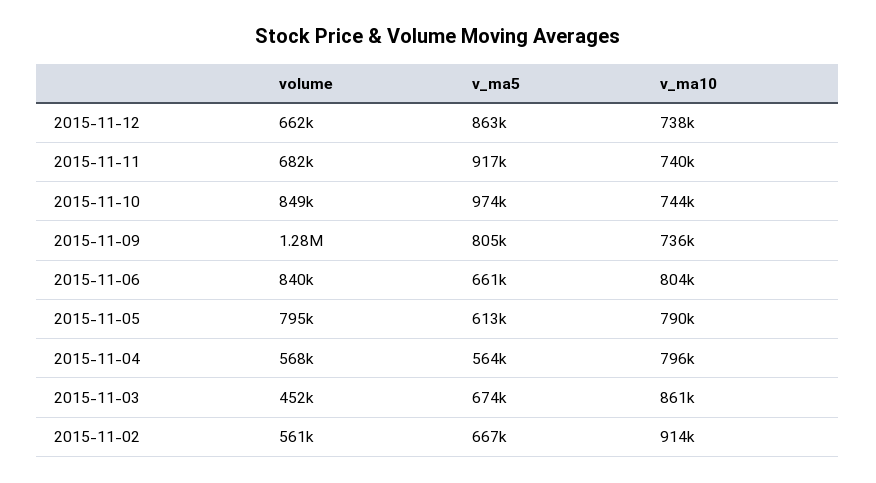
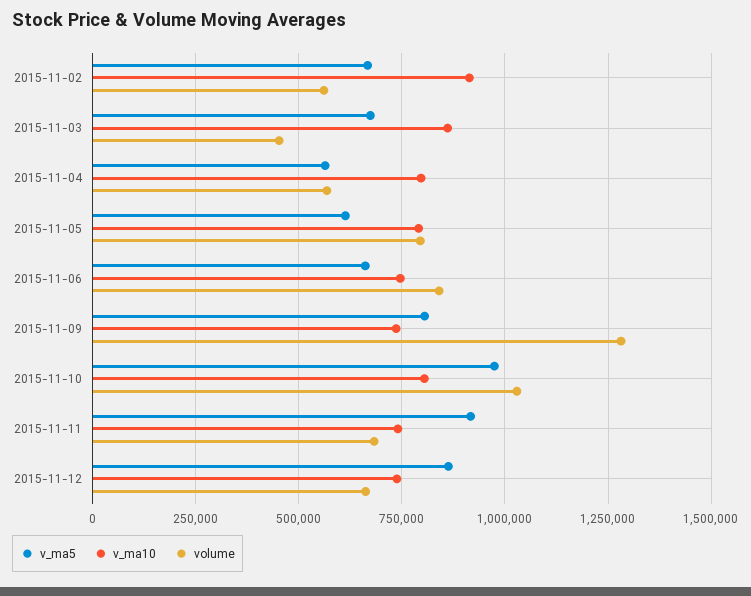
volume, 2015-11-10: 849000 -> 1025000
v_ma10, 2015-11-10: 744000 -> 800000
v_ma10, 2015-11-06: 804000 -> 750000

